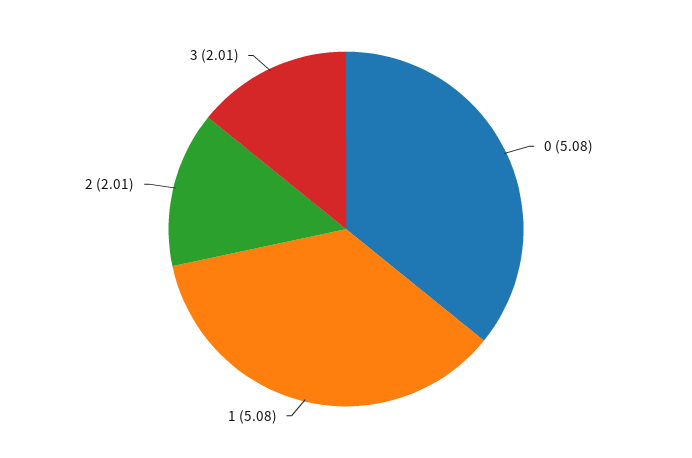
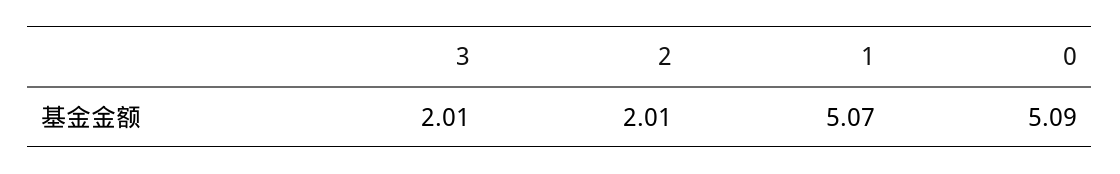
0: 5.08 -> 5.09
1: 5.08 -> 5.07

